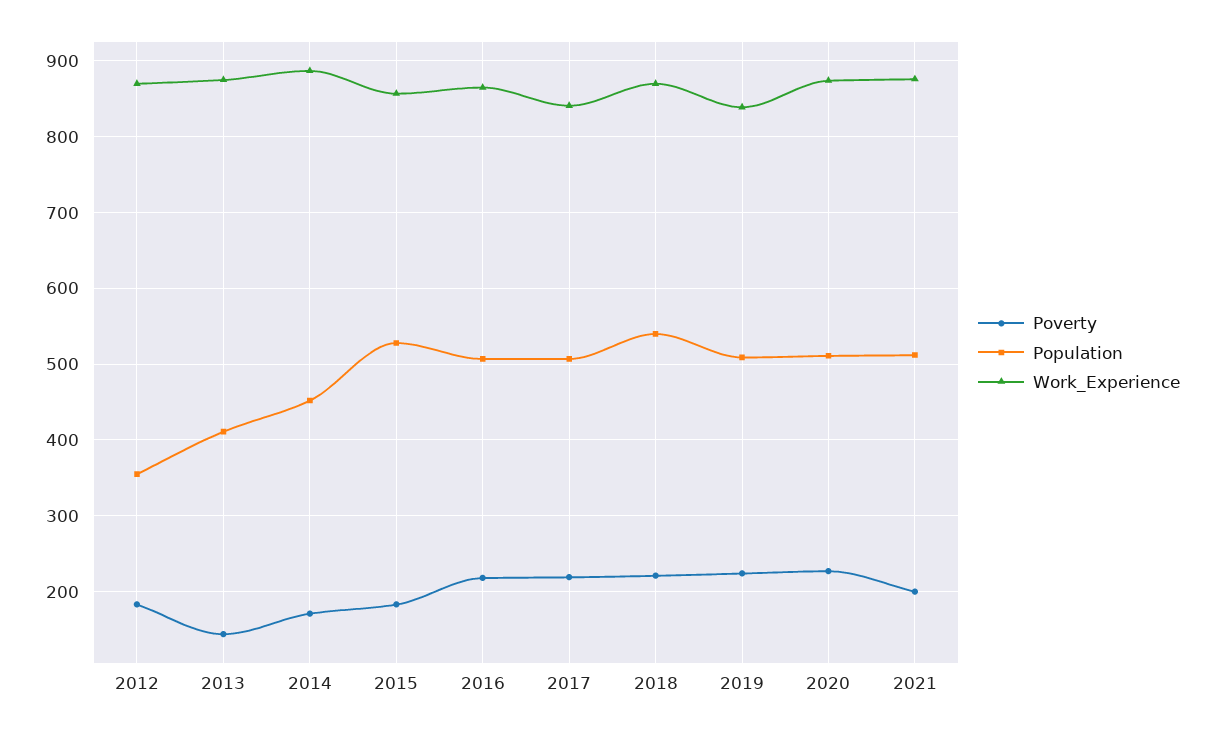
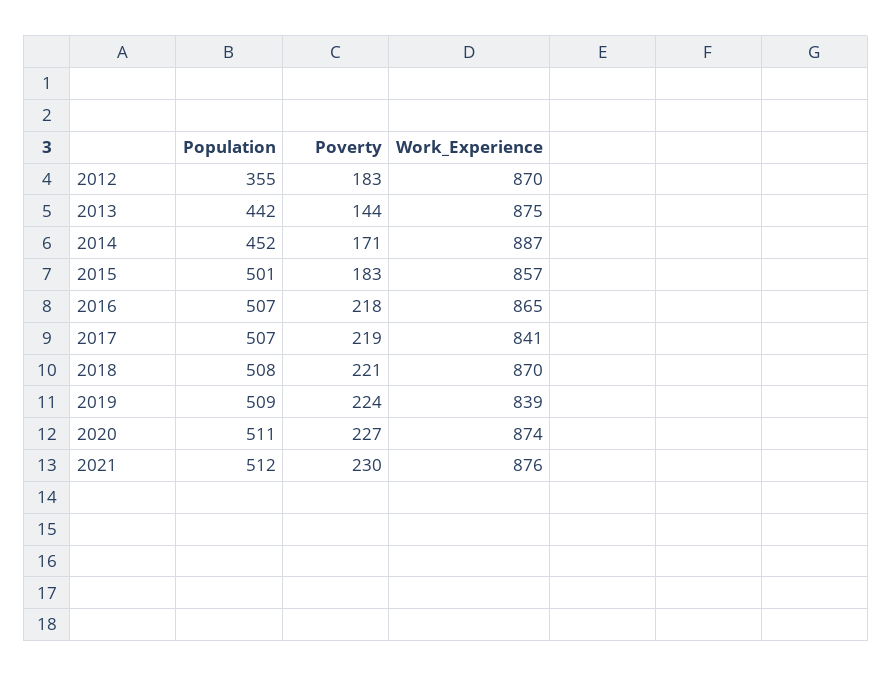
Population, 2013: 410 -> 442
Population, 2015: 530 -> 501
Population, 2018: 540 -> 508
Poverty, 2021: 200 -> 230

